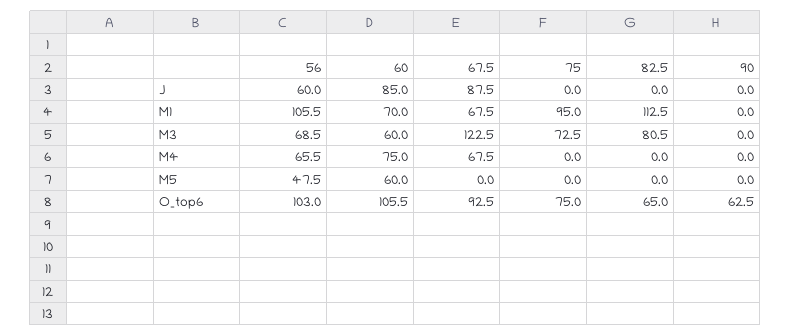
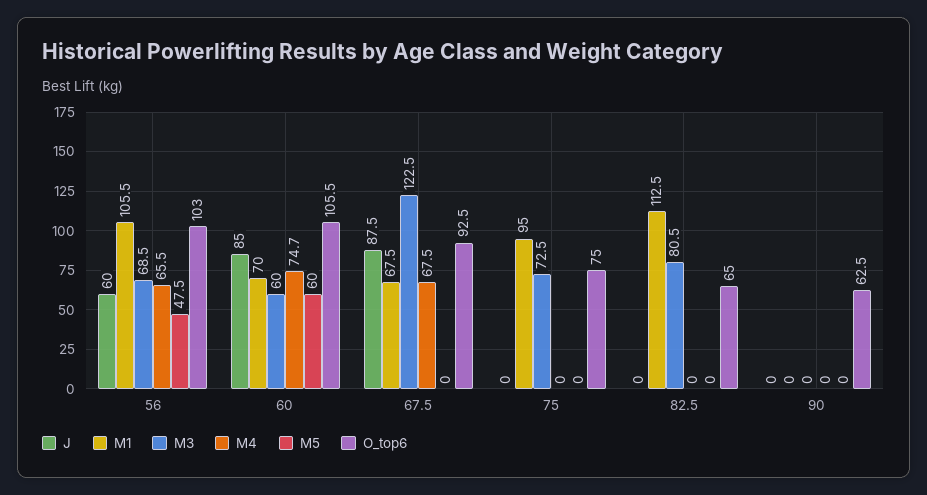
M4, 60: 75 -> 74.7

